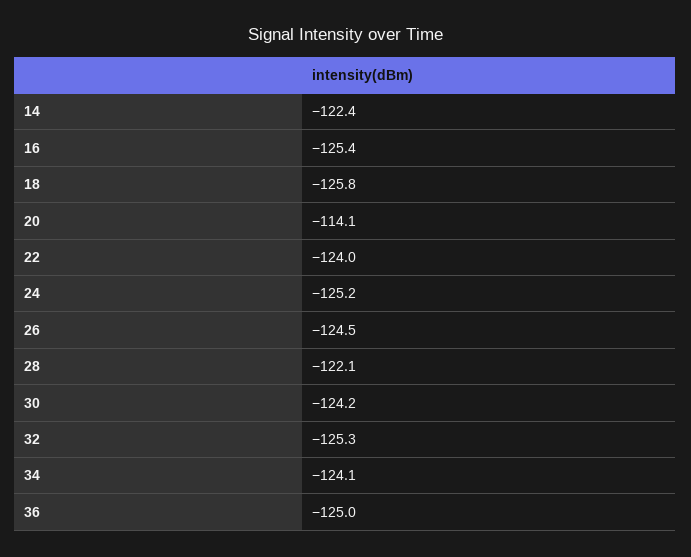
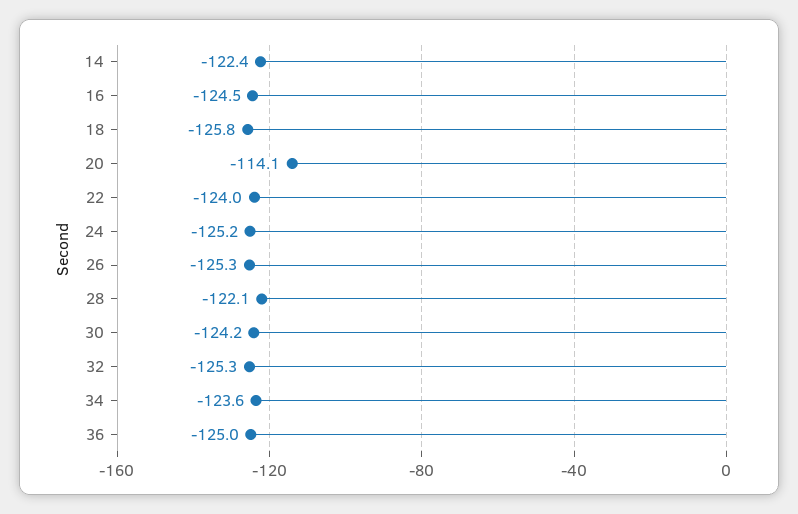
16: -125.4 -> -124.5
26: -124.5 -> -125.3
34: -124.1 -> -123.6

